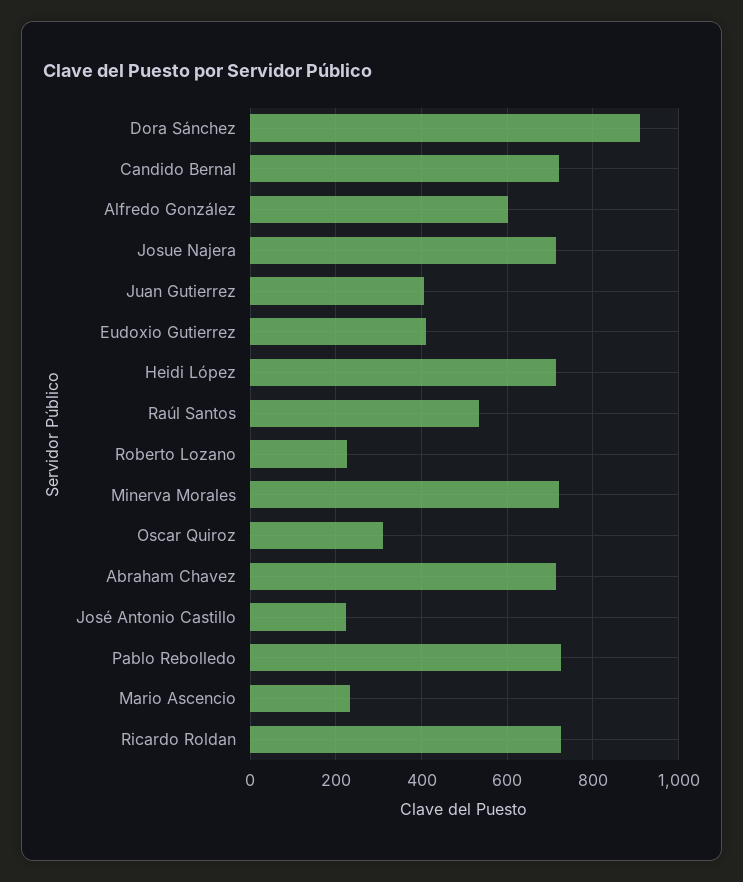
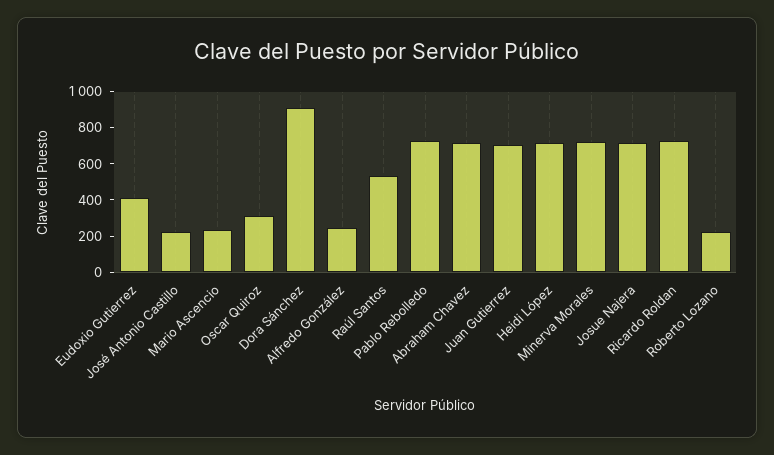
Candido Bernal: 720 -> none
Alfredo González: 600 -> 250
Juan Gutierrez: 400 -> 700

